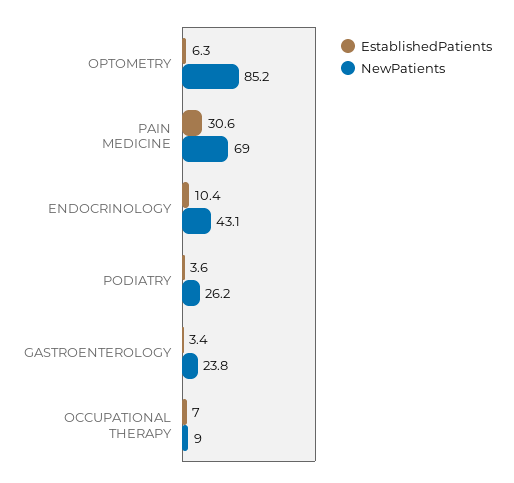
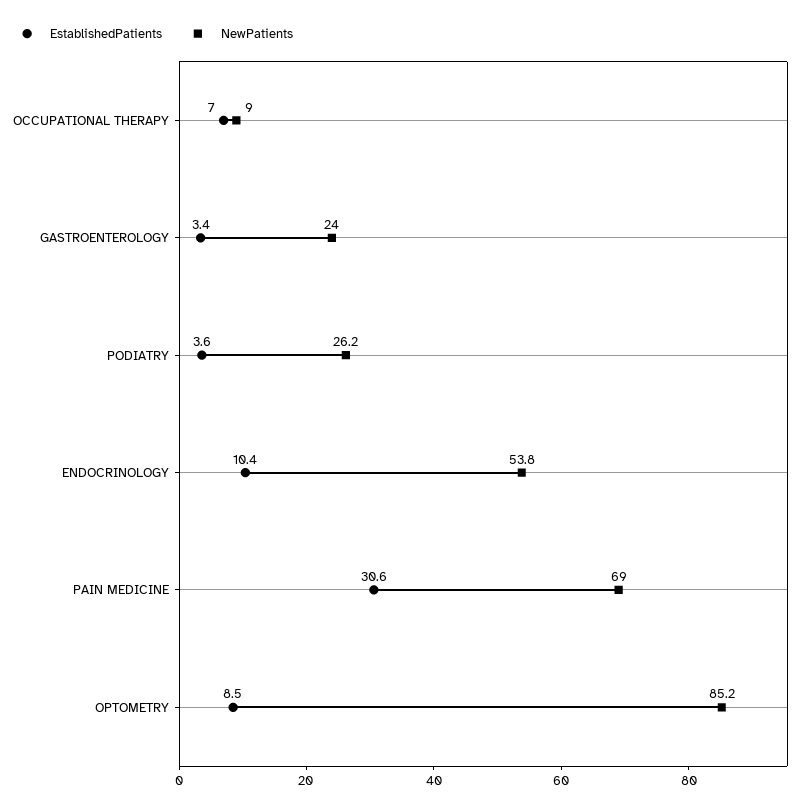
EstablishedPatients, OPTOMETRY: 6.3 -> 8.5
NewPatients, ENDOCRINOLOGY: 43.1 -> 53.8
NewPatients, GASTROENTEROLOGY: 23.8 -> 24

